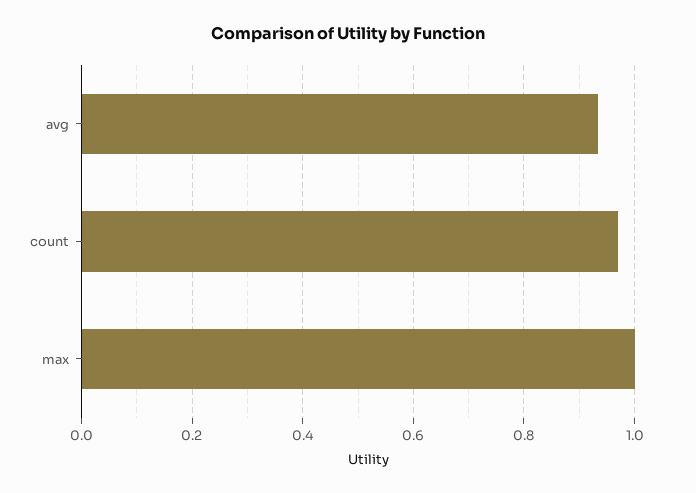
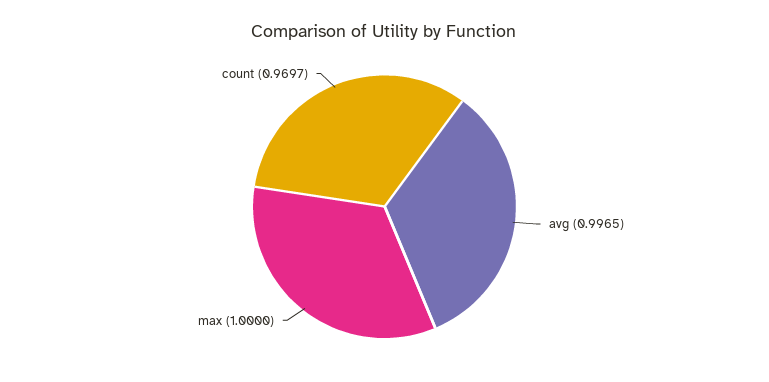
avg: 0.94 -> 0.9965

